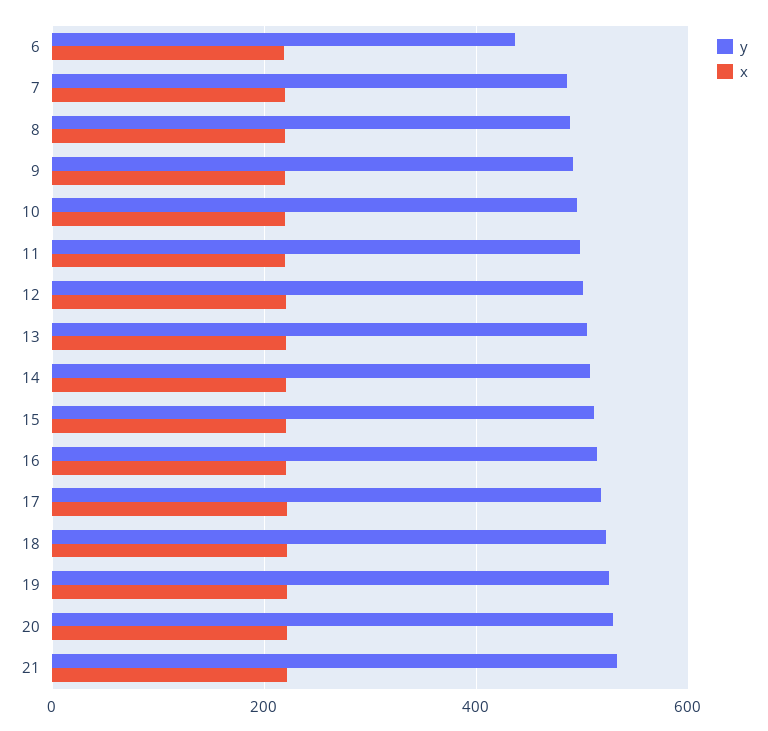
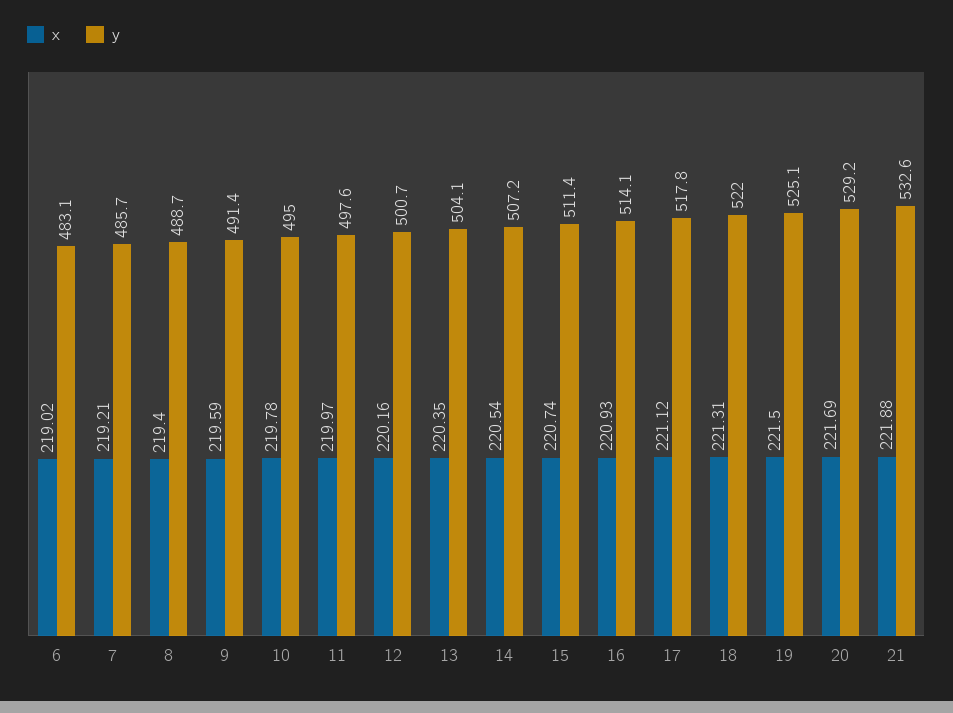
y, 6: 440 -> 483.1

